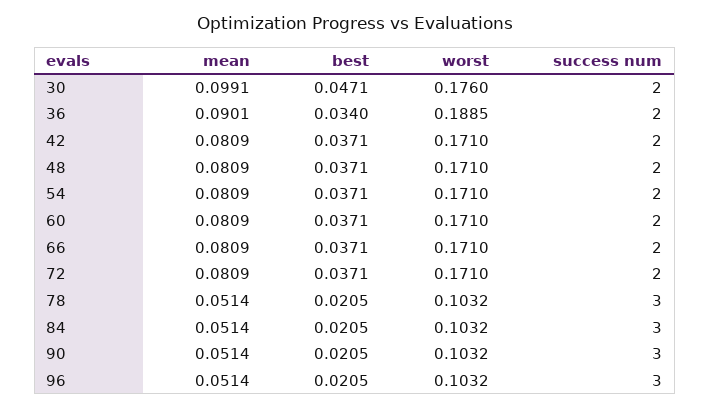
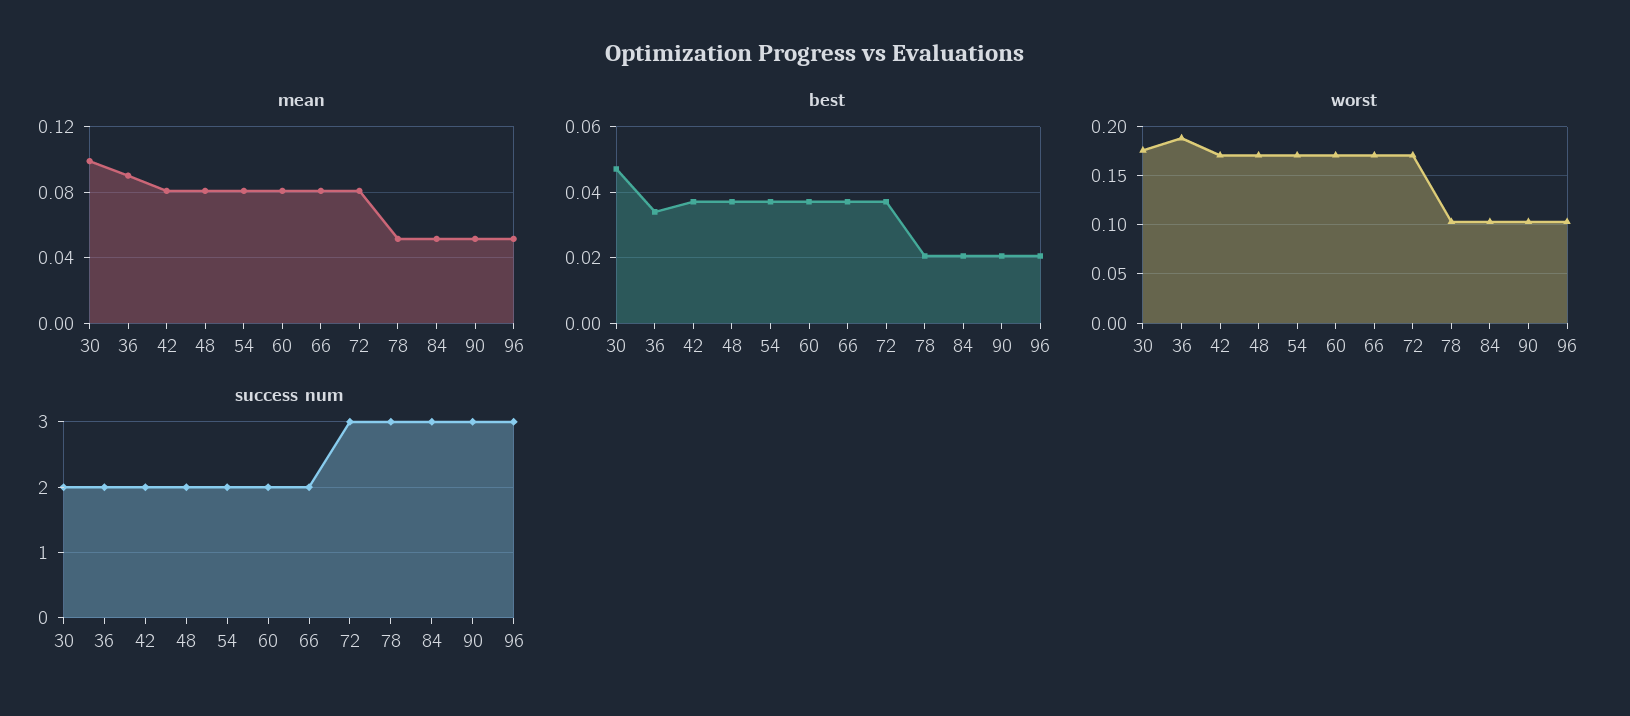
success num, 72: 2 -> 3

